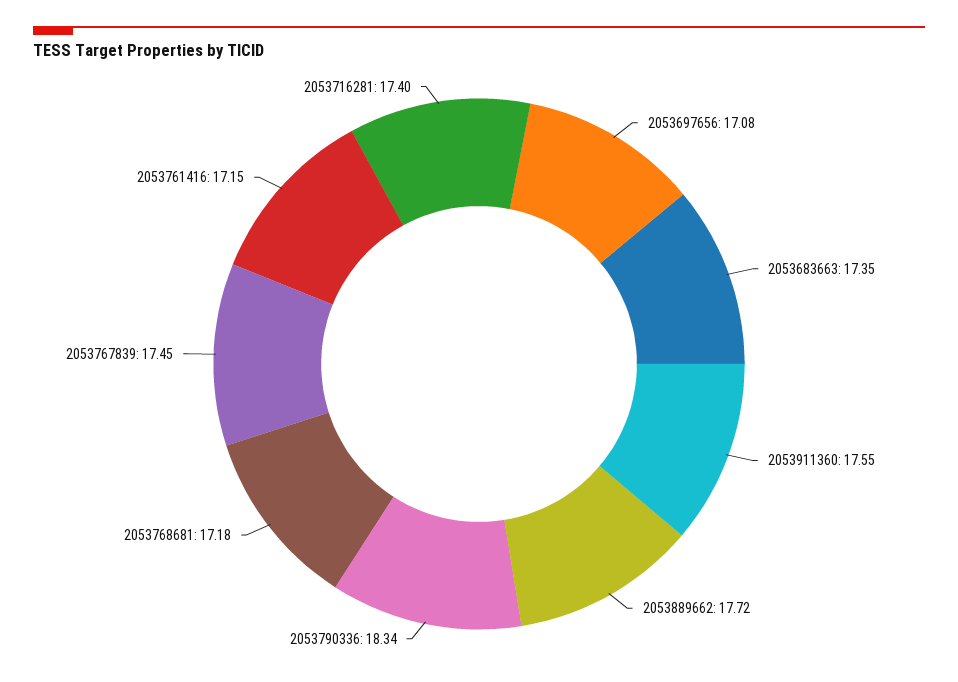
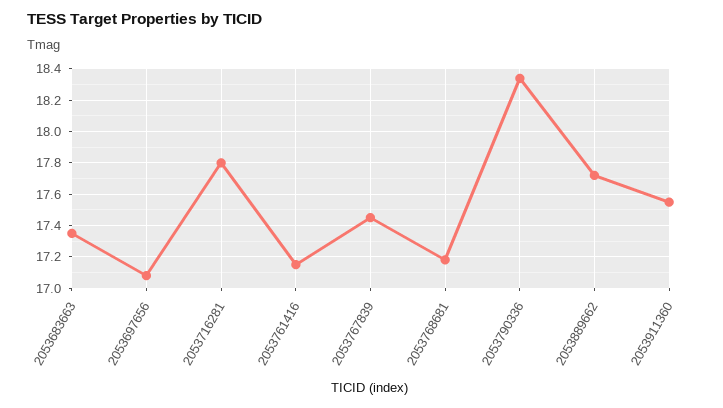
2053716281: 17.4 -> 17.8

